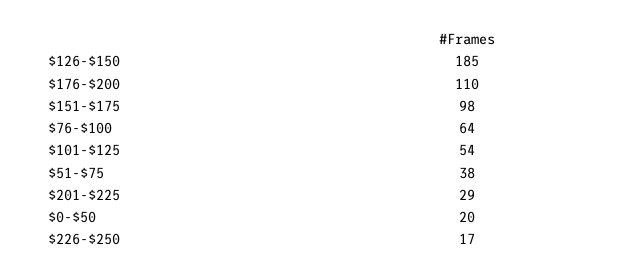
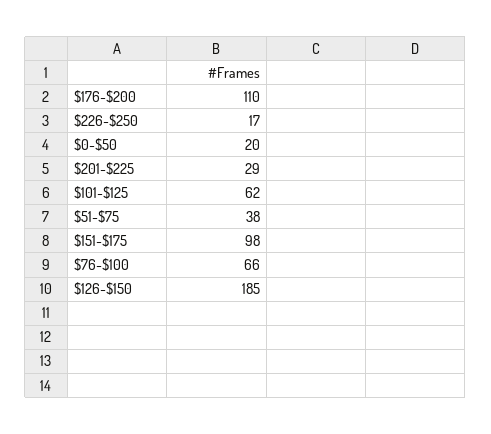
$76-$100: 64 -> 66
$101-$125: 54 -> 62

